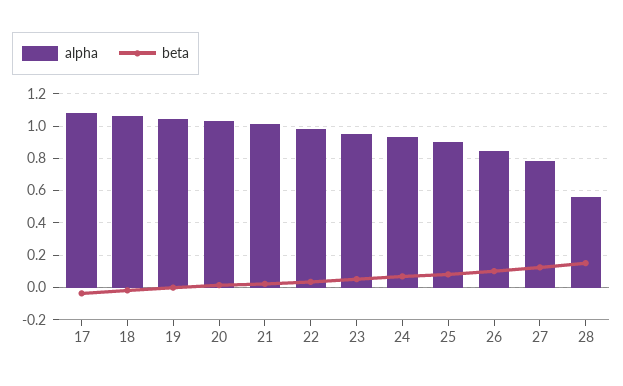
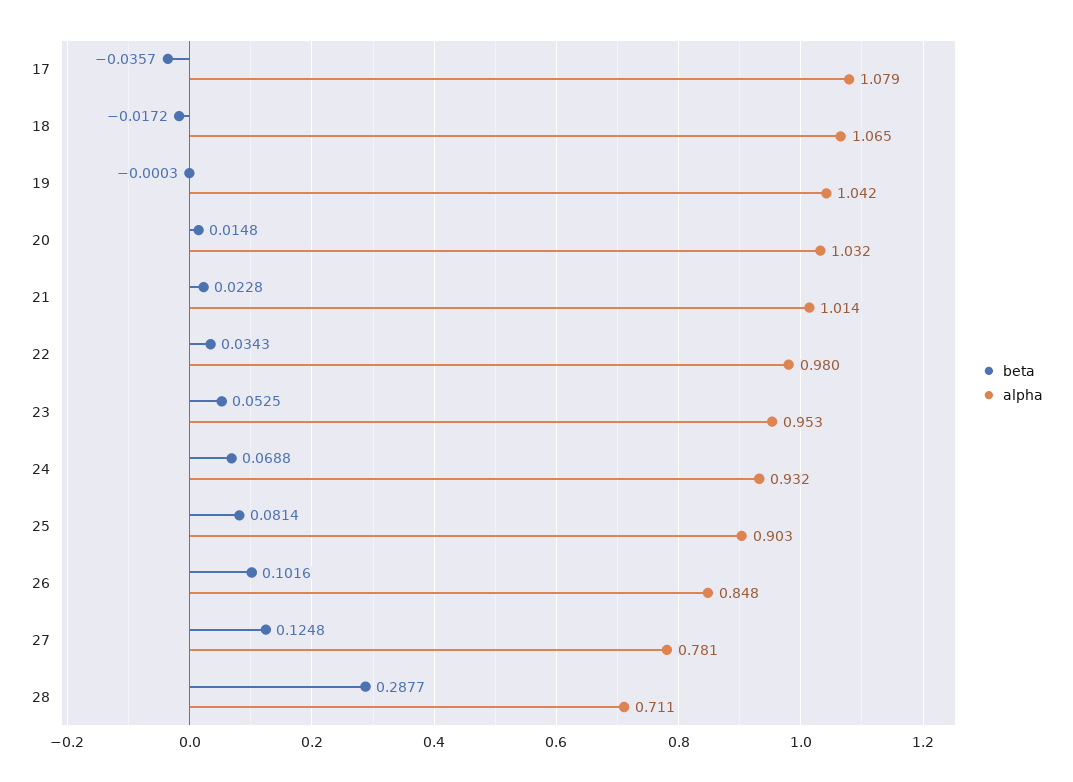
alpha, 28: 0.55 -> 0.711
beta, 28: 0.15 -> 0.2877

